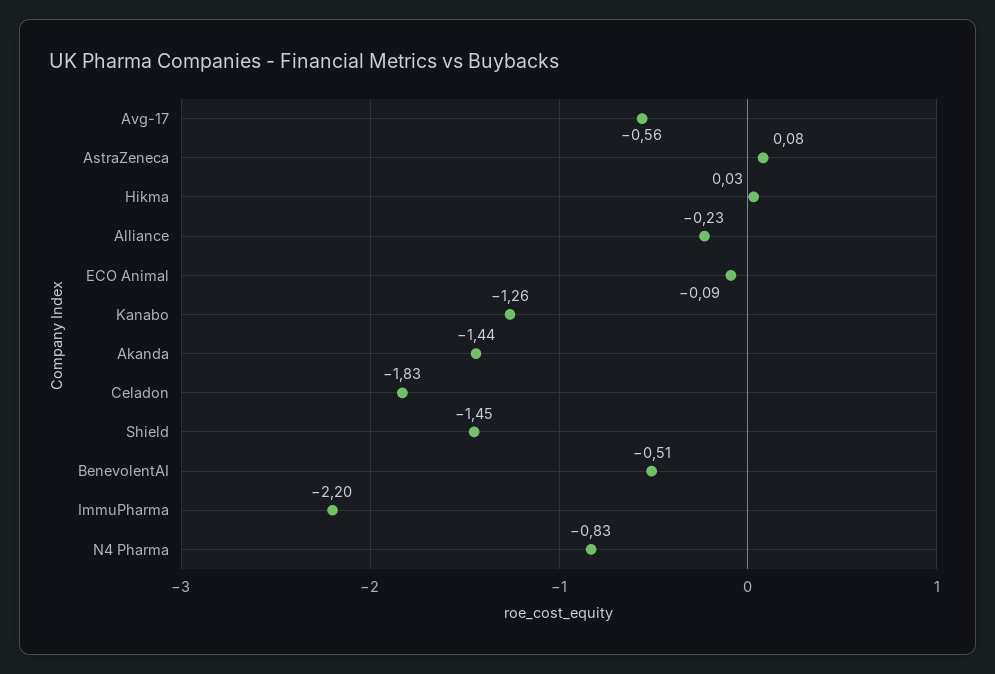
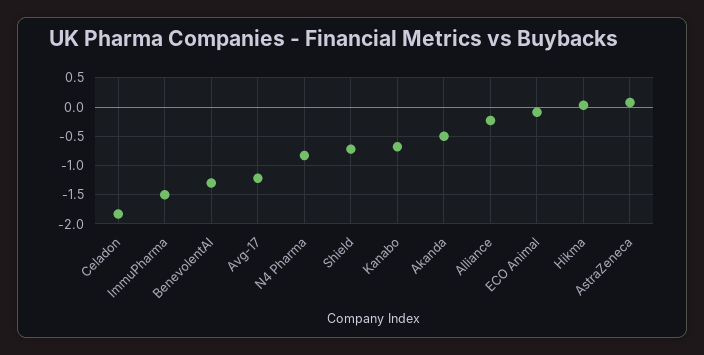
Avg-17: -0.56 -> -1.25
Kanabo: -1.26 -> -0.75
Akanda: -1.44 -> -0.5
Shield: -1.45 -> -0.75
BenevolentAI: -0.51 -> -1.25
ImmuPharma: -2.2 -> -1.5

